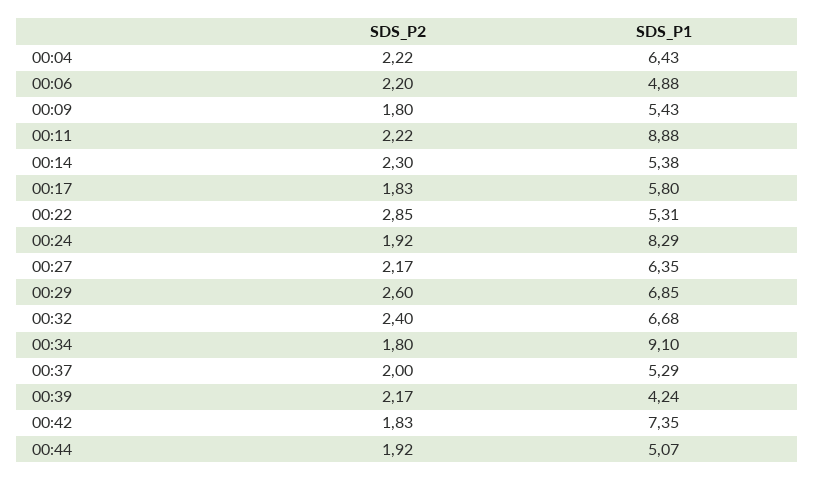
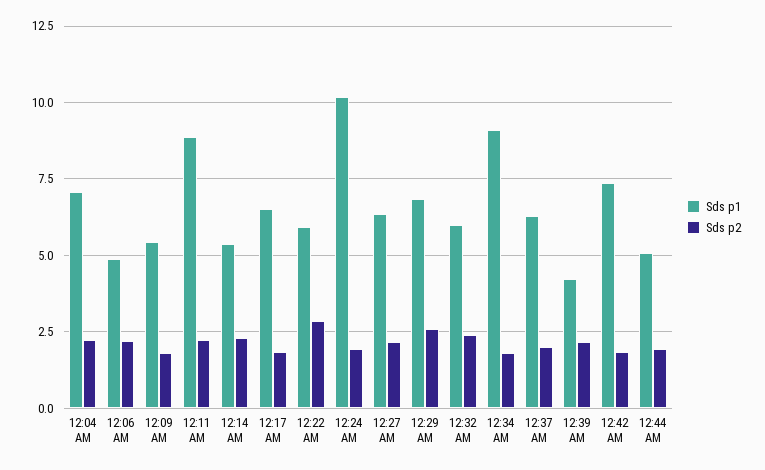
SDS_P1, 00:04: 6.43 -> 7
SDS_P1, 00:17: 5.8 -> 6.5
SDS_P1, 00:22: 5.31 -> 6
SDS_P1, 00:24: 8.29 -> 10.25
SDS_P1, 00:32: 6.68 -> 6
SDS_P1, 00:37: 5.29 -> 6.25

